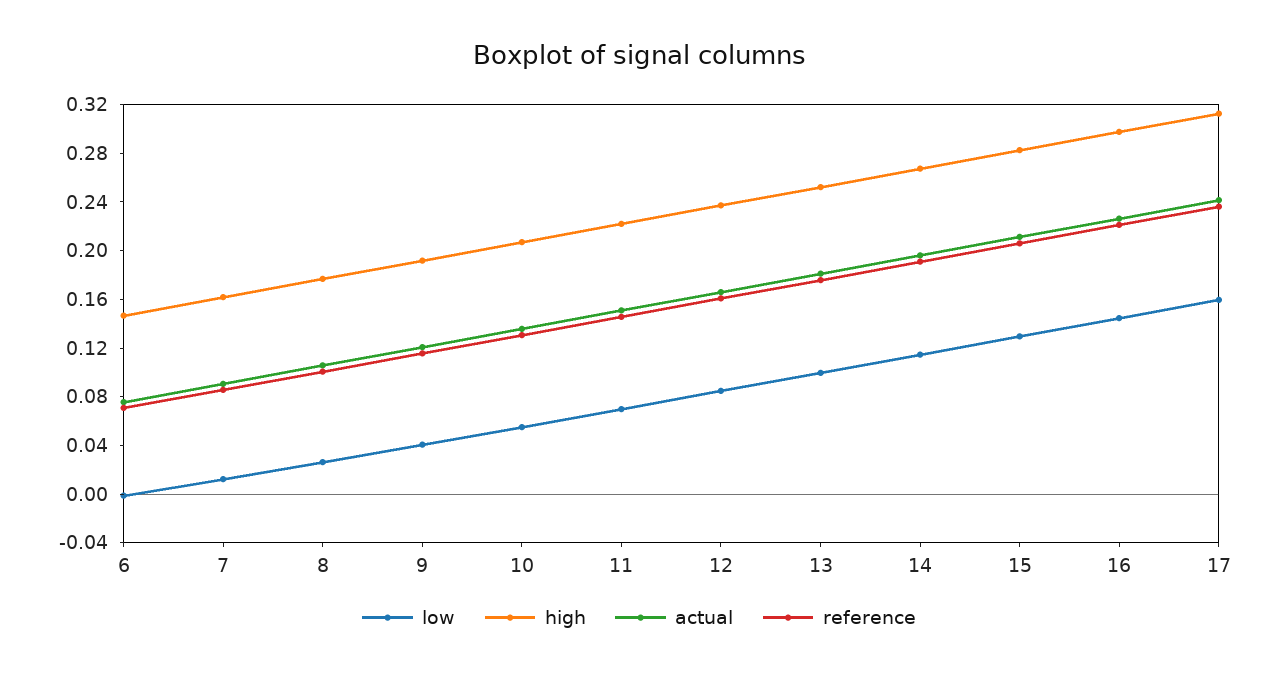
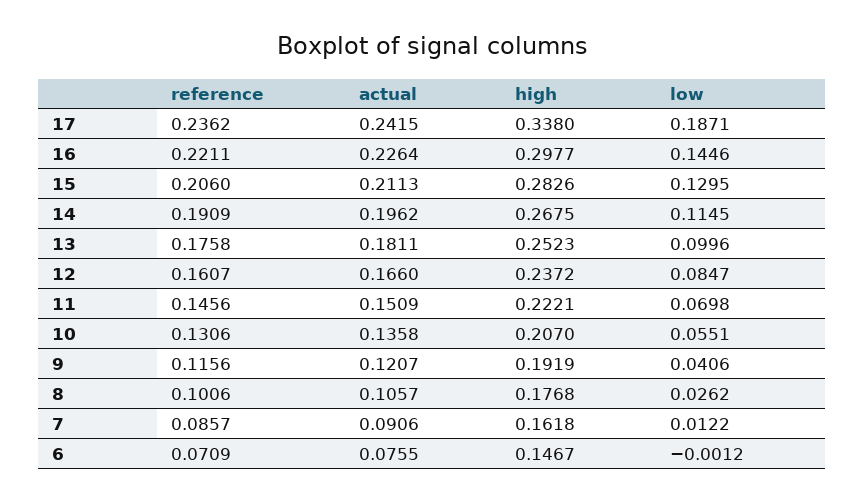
low, 17: 0.16 -> 0.1871
high, 17: 0.31 -> 0.338

